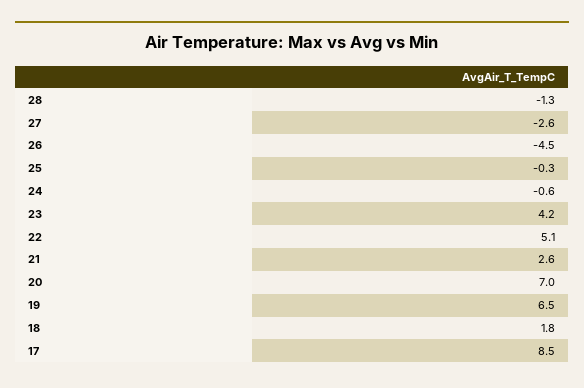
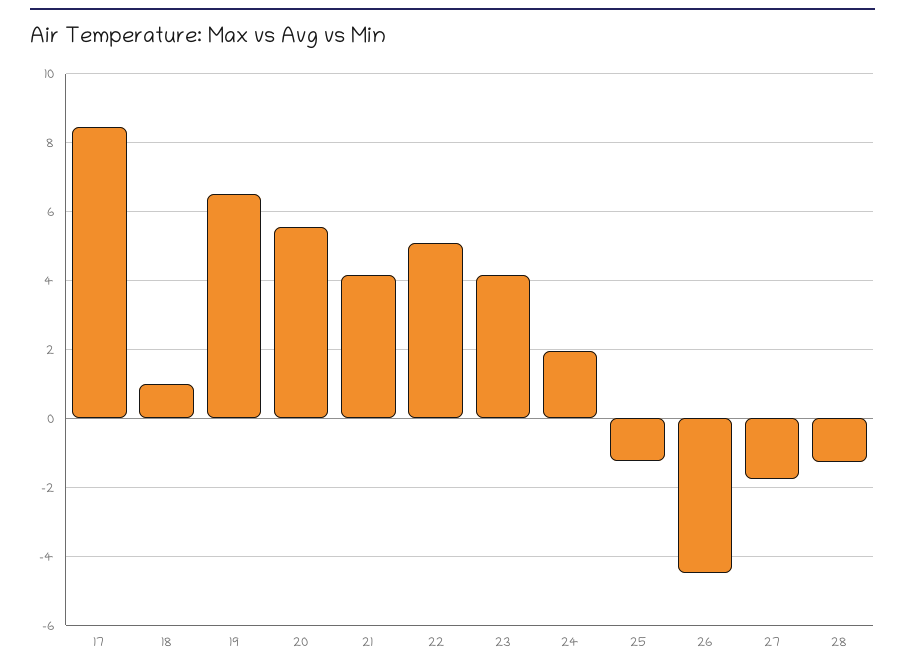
27: -2.6 -> -1.8
25: -0.3 -> -1.2
24: -0.6 -> 2
21: 2.6 -> 4.2
20: 7 -> 5.6
18: 1.8 -> 1

